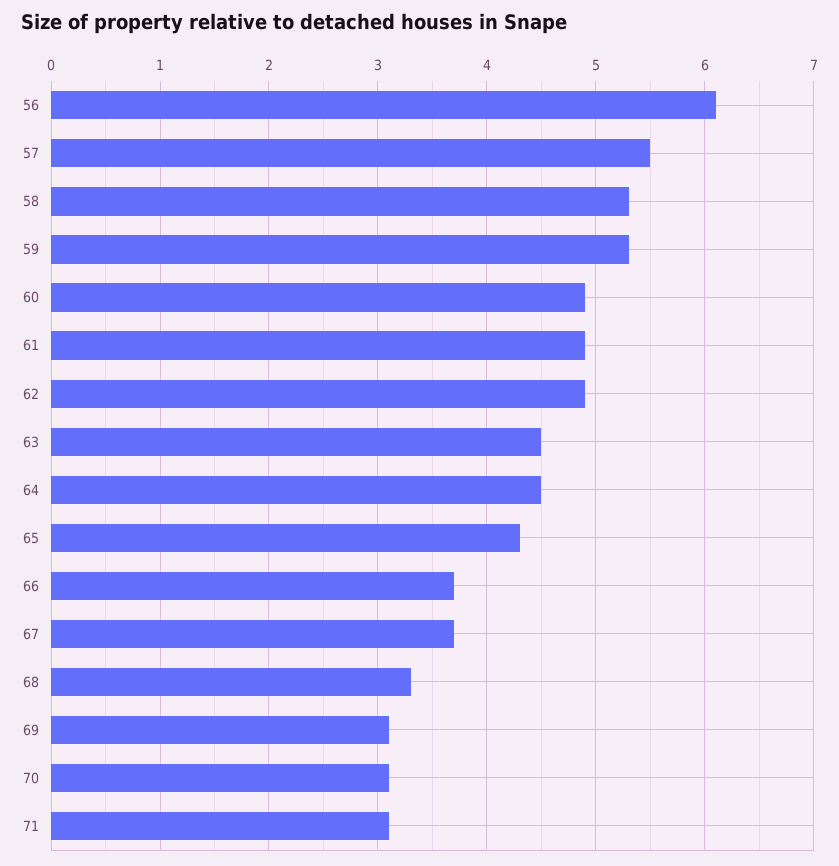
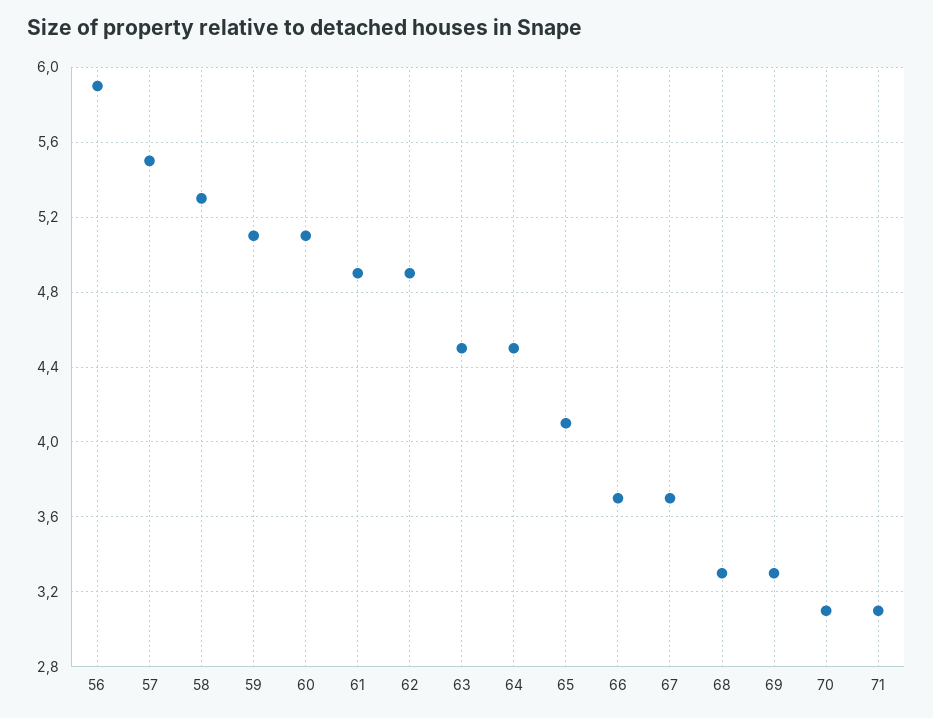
56: 6.1 -> 5.9
59: 5.3 -> 5.1
60: 4.9 -> 5.1
65: 4.3 -> 4.1
69: 3.1 -> 3.3

